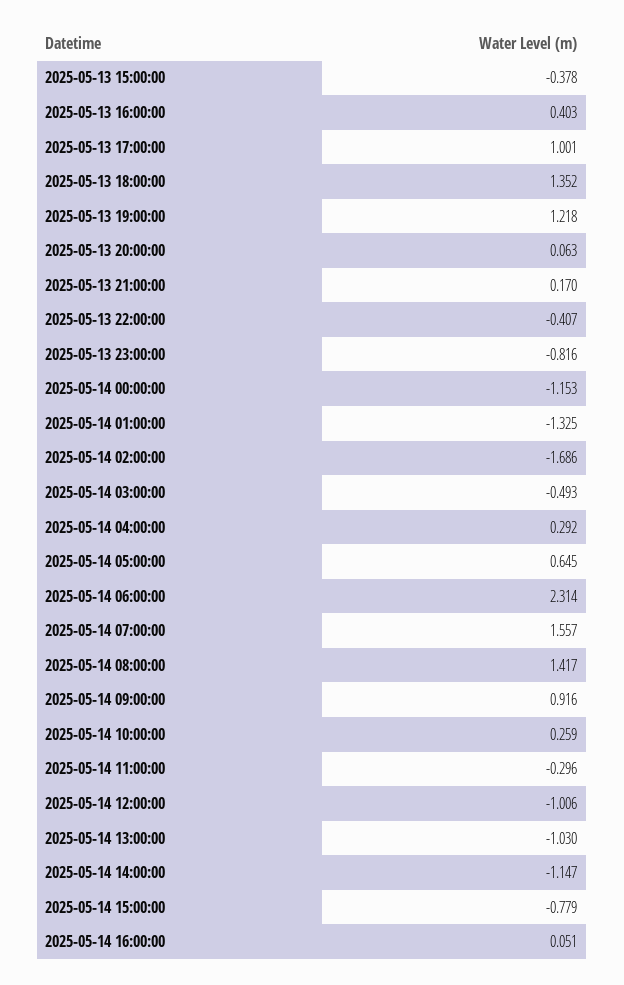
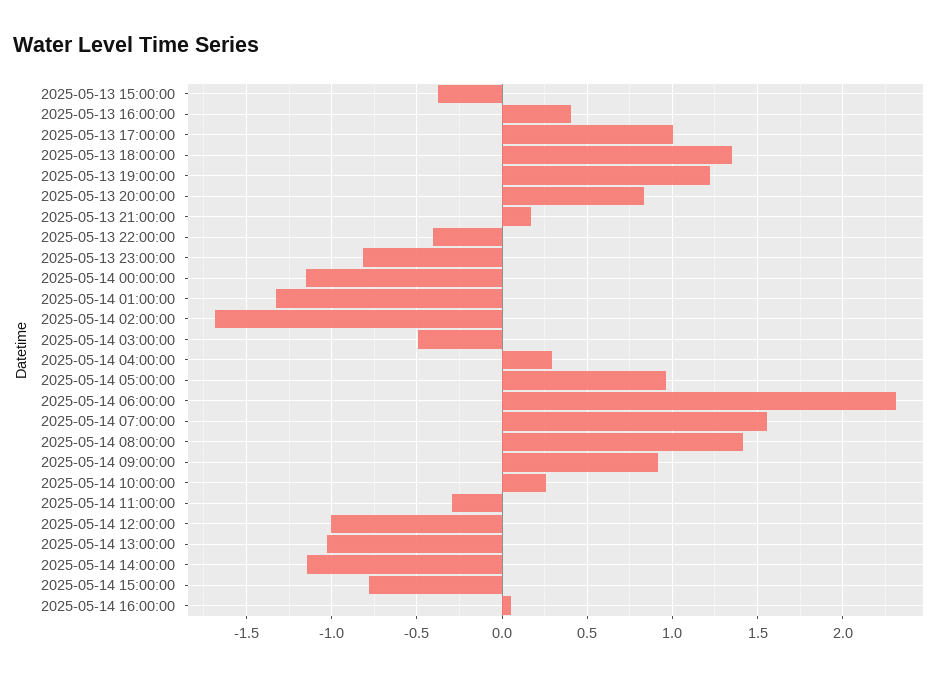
2025-05-13 20:00:00: 0.063 -> 0.85
2025-05-14 05:00:00: 0.645 -> 0.95

